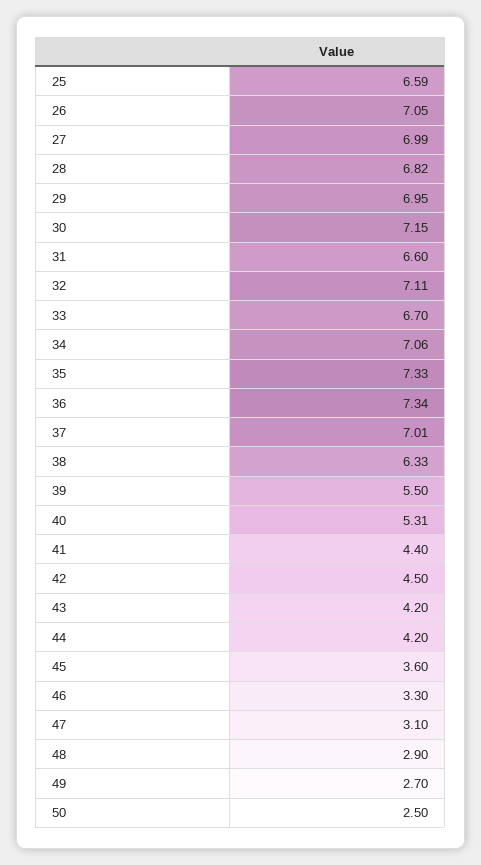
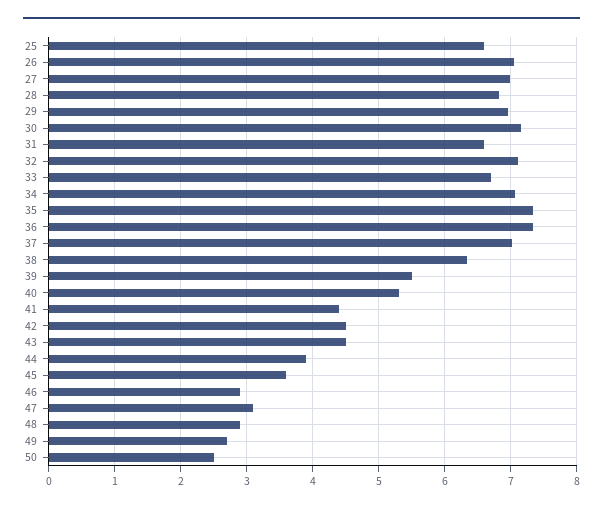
43: 4.2 -> 4.5
44: 4.2 -> 3.9
46: 3.3 -> 2.9

